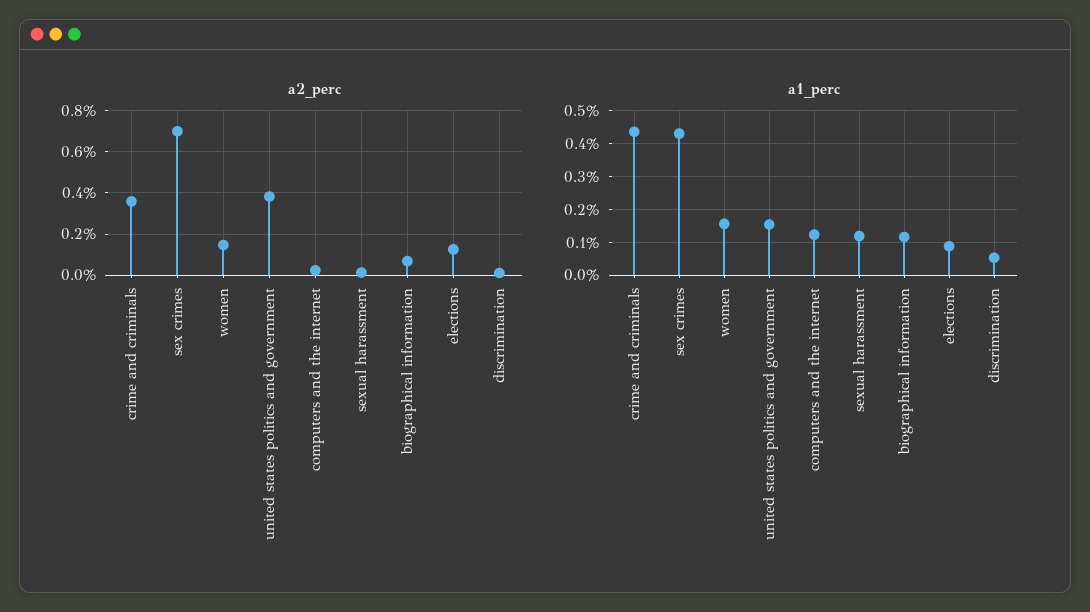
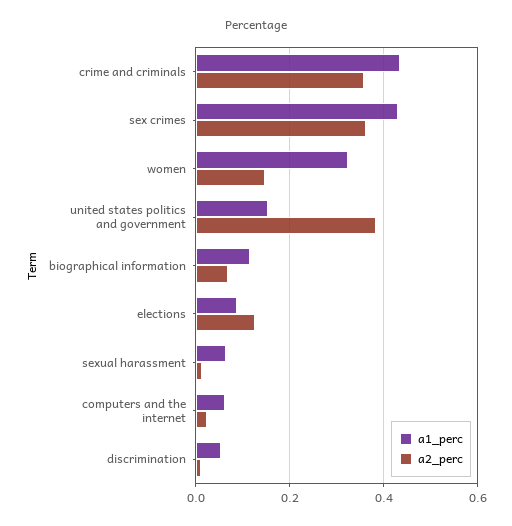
a2_perc, sex crimes: 0.7 -> 0.36
a1_perc, women: 0.16 -> 0.32
a1_perc, computers and the internet: 0.12 -> 0.06
a1_perc, sexual harassment: 0.12 -> 0.06

